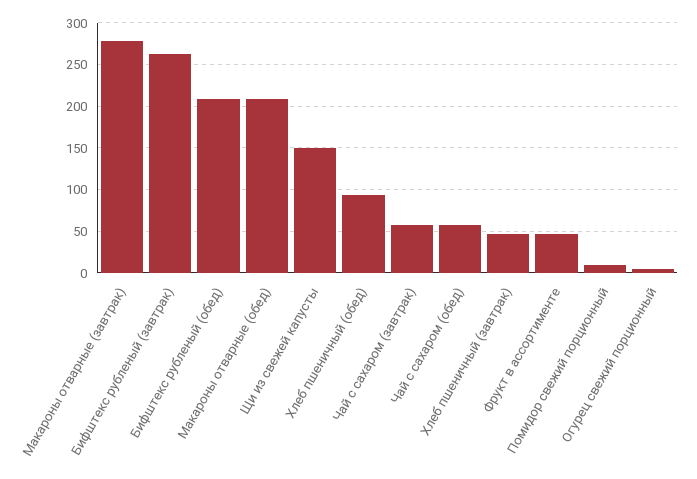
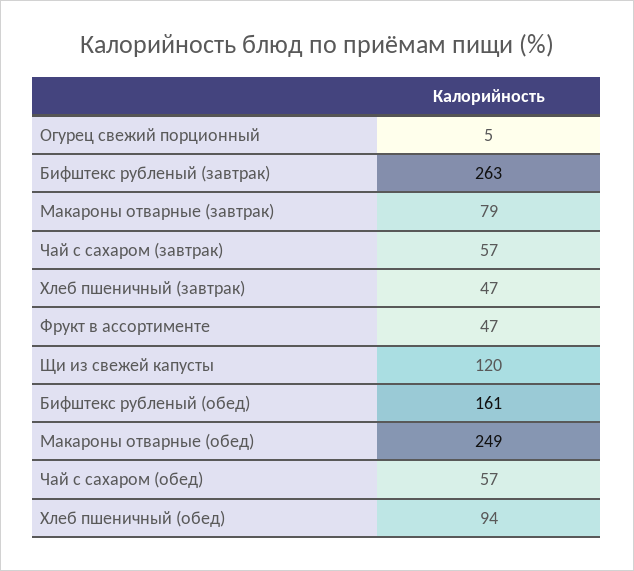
Макароны отварные (завтрак): 280 -> 79
Бифштекс рубленый (обед): 210 -> 161
Макароны отварные (обед): 210 -> 249
Щи из свежей капусты: 150 -> 120
Помидор свежий порционный: 10 -> none

